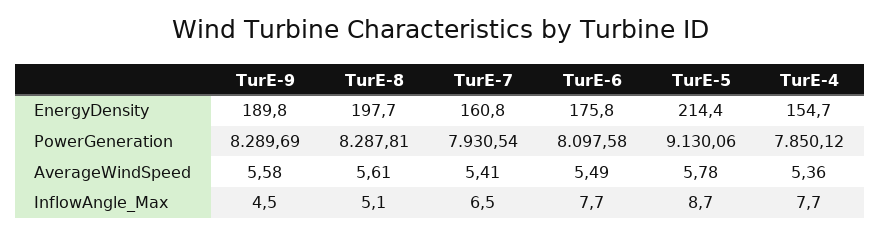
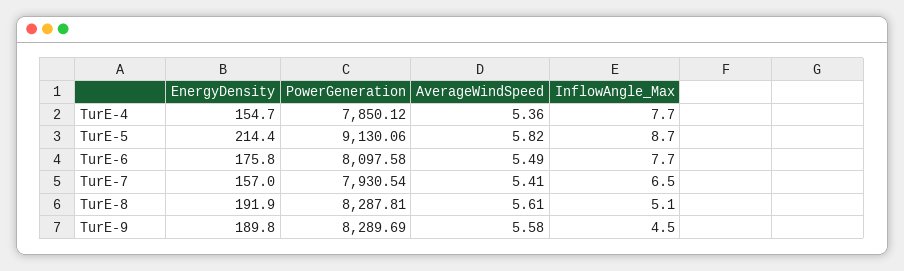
TurE-8, EnergyDensity: 197.7 -> 191.9
TurE-7, EnergyDensity: 160.8 -> 157
TurE-5, AverageWindSpeed: 5.78 -> 5.82

